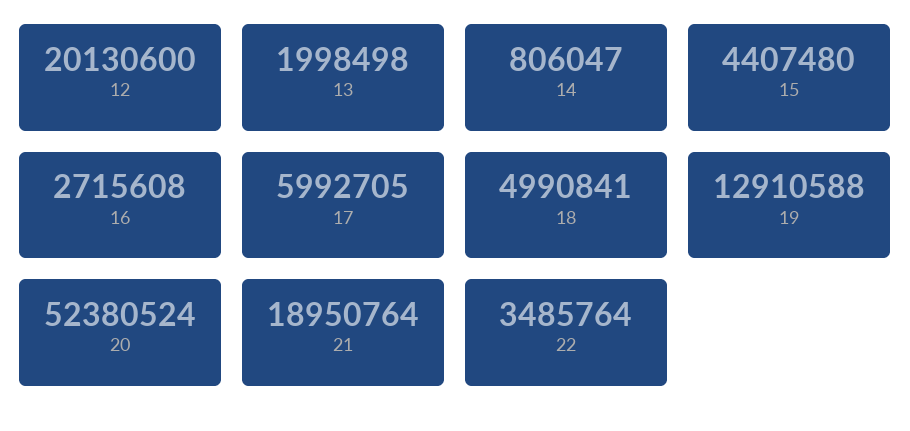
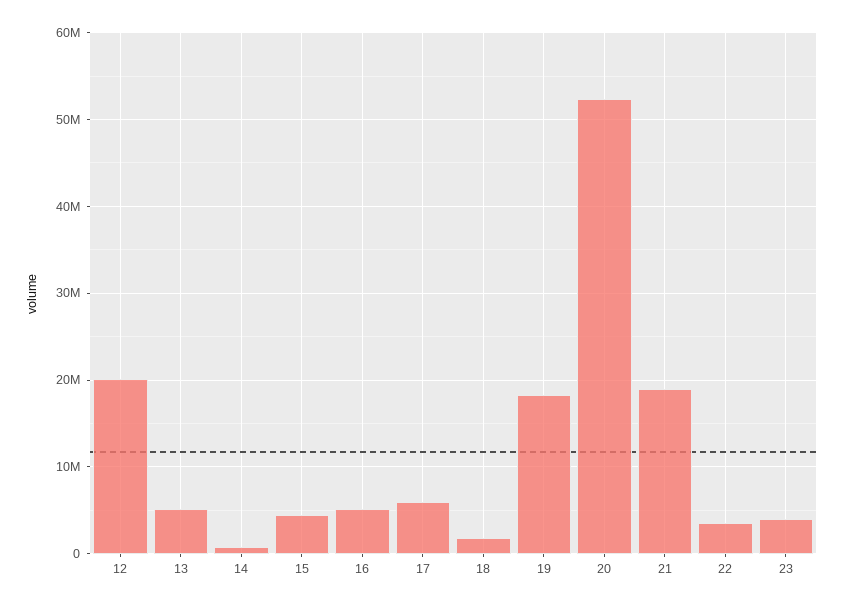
13: 1998498 -> 5000000
16: 2715608 -> 5000000
18: 4990841 -> 2000000
19: 12910588 -> 18000000
23: none -> 4000000

